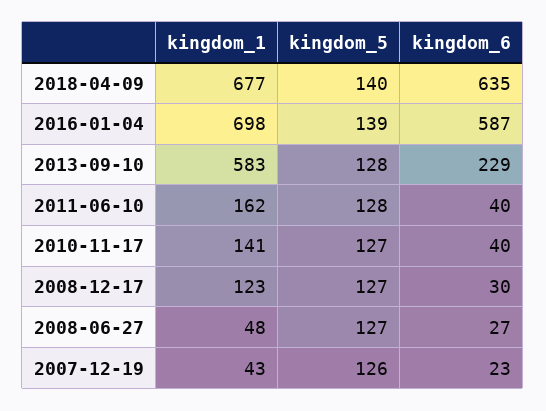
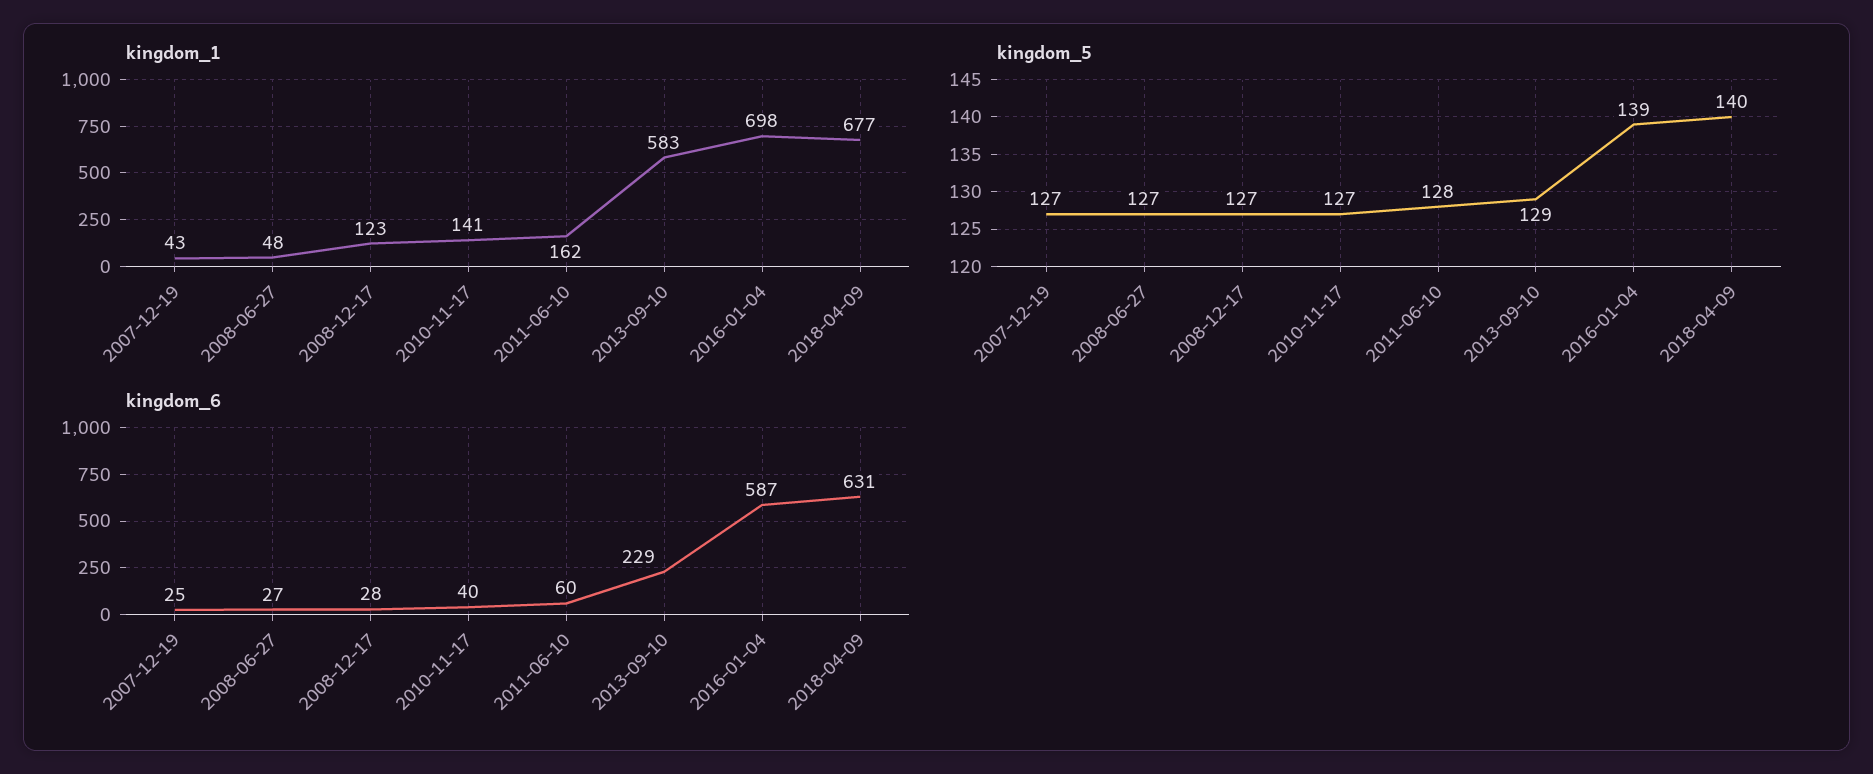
kingdom_6, 2018-04-09: 635 -> 631
kingdom_5, 2013-09-10: 128 -> 129
kingdom_6, 2011-06-10: 40 -> 60
kingdom_6, 2008-12-17: 30 -> 28
kingdom_5, 2007-12-19: 126 -> 127
kingdom_6, 2007-12-19: 23 -> 25

